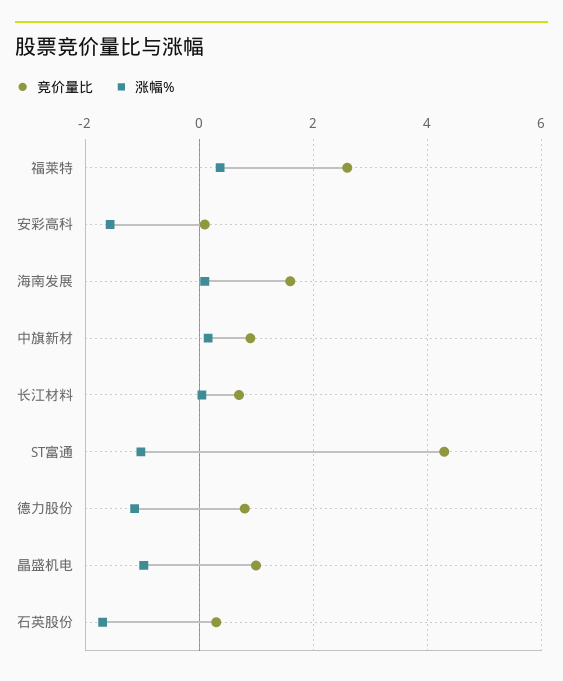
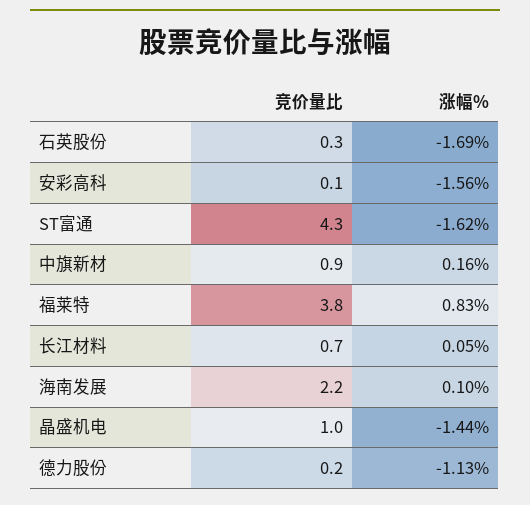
竞价量比, 福莱特: 2.6 -> 3.8
涨幅%, 福莱特: 0.4 -> 0.83
竞价量比, 海南发展: 1.6 -> 2.2
涨幅%, ST富通: -1 -> -1.62
竞价量比, 德力股份: 0.8 -> 0.2
涨幅%, 晶盛机电: -1 -> -1.44

